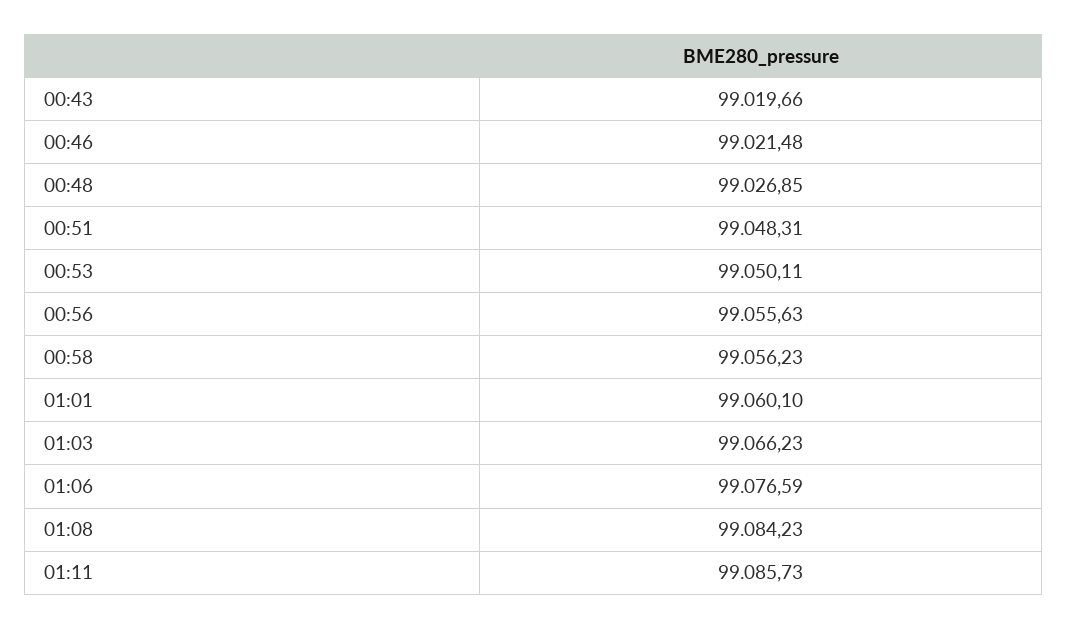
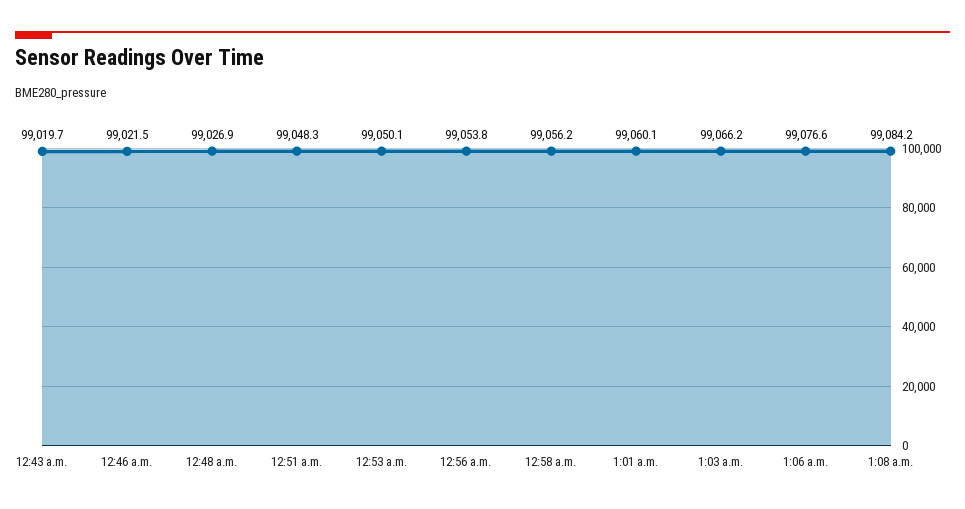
00:56: 99055.63 -> 99053.8
01:11: 99085.73 -> none

